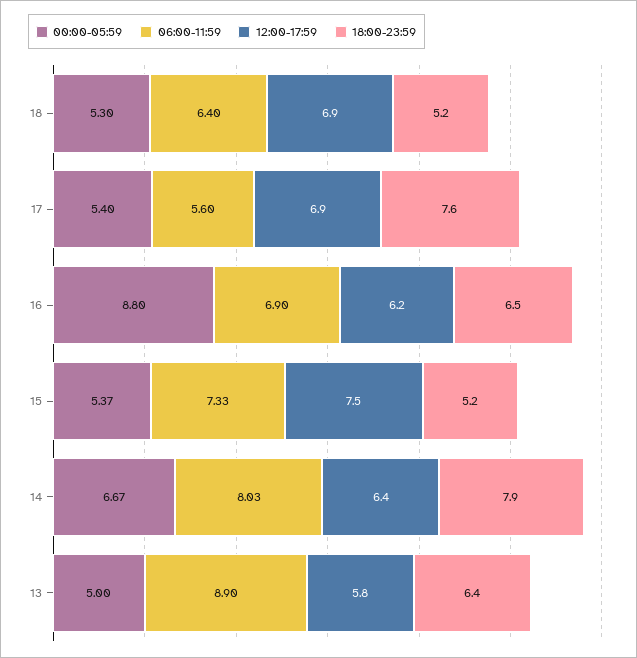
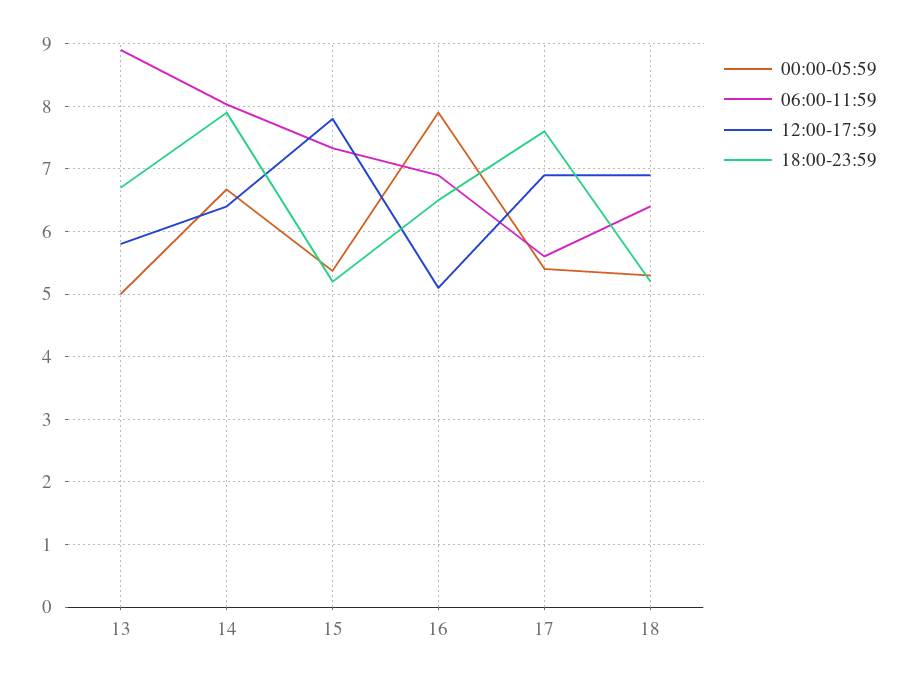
00:00-05:59, 16: 8.8 -> 7.9
12:00-17:59, 16: 6.2 -> 5.1
12:00-17:59, 15: 7.5 -> 7.8
18:00-23:59, 13: 6.4 -> 6.7

